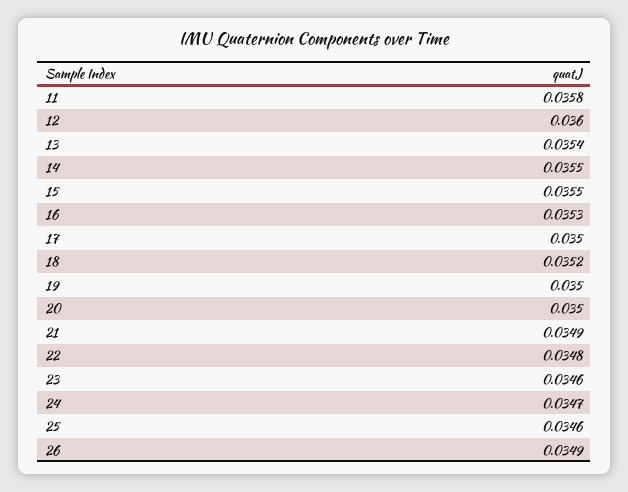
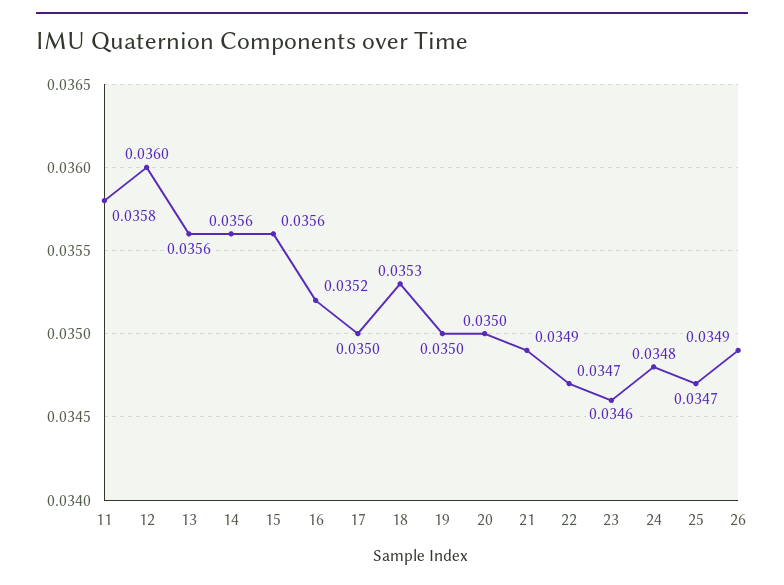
13: 0.0354 -> 0.0356
14: 0.0355 -> 0.0356
15: 0.0355 -> 0.0356
16: 0.0353 -> 0.0352
18: 0.0352 -> 0.0353
22: 0.0348 -> 0.0347
24: 0.0347 -> 0.0348
25: 0.0346 -> 0.0347

